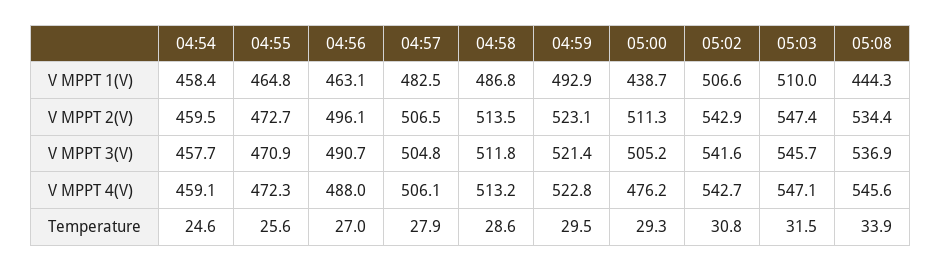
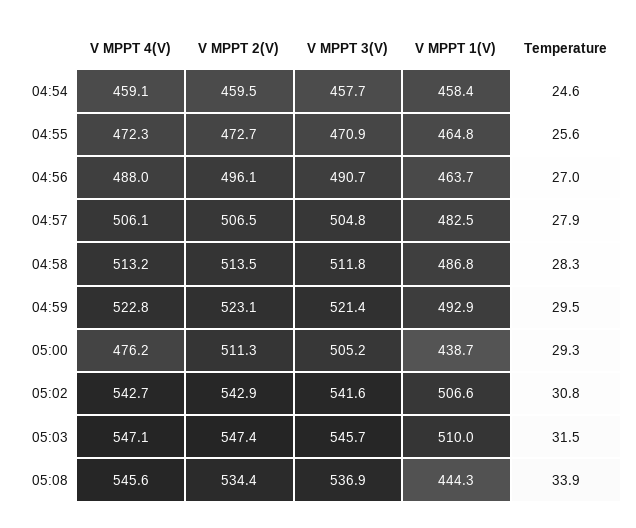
04:56, V MPPT 1(V): 463.1 -> 463.7
04:58, Temperature: 28.6 -> 28.3

